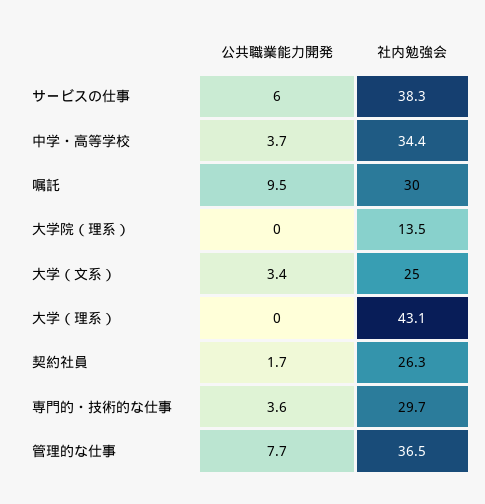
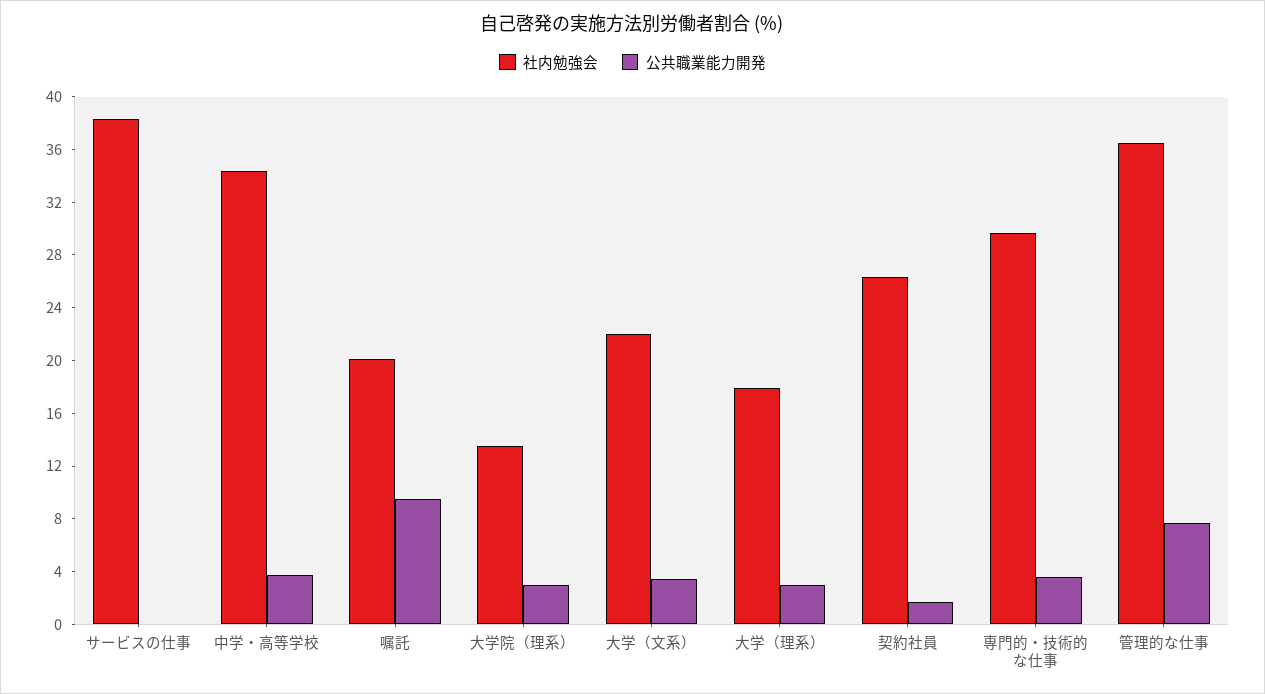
公共職業能力開発, サービスの仕事: 6 -> 0
社内勉強会, 嘱託: 30 -> 20
公共職業能力開発, 大学院（理系）: 0 -> 3
社内勉強会, 大学（文系）: 25 -> 22
公共職業能力開発, 大学（理系）: 0 -> 3
社内勉強会, 大学（理系）: 43.1 -> 18

